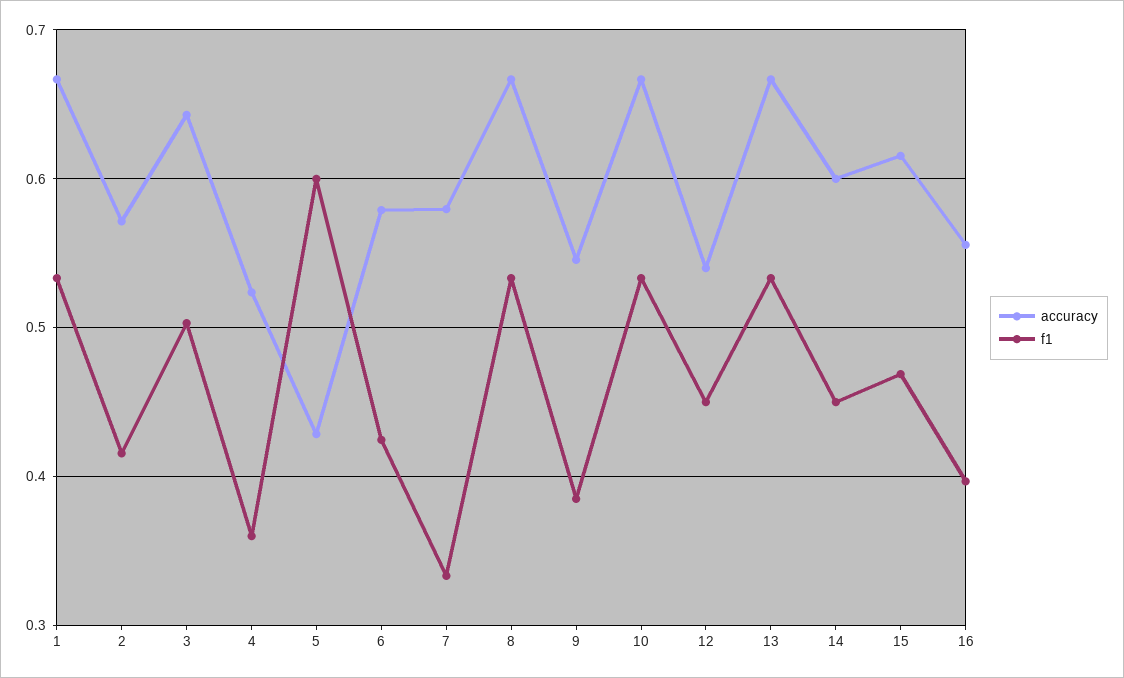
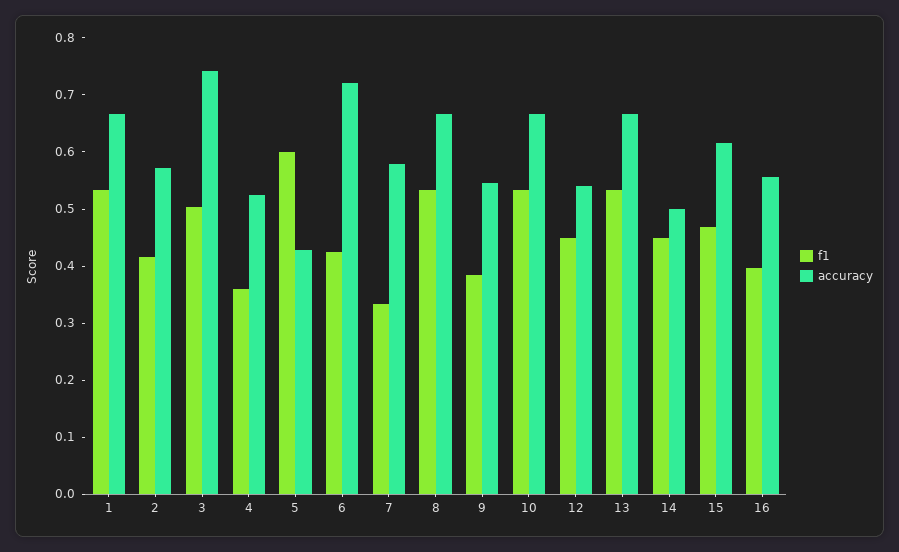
accuracy, 3: 0.64 -> 0.74
accuracy, 6: 0.58 -> 0.72
accuracy, 14: 0.6 -> 0.5

